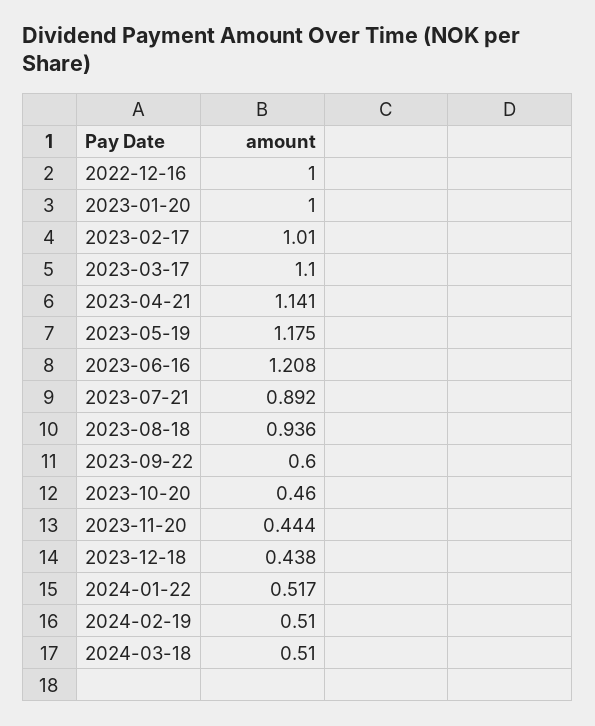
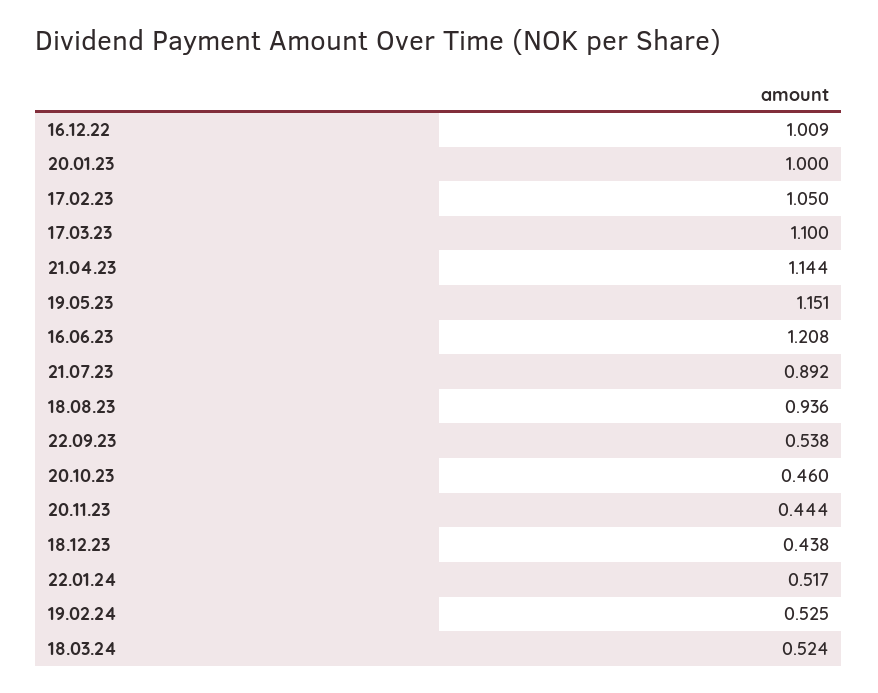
2022-12-16: 1 -> 1.009
2023-02-17: 1.01 -> 1.05
2023-04-21: 1.141 -> 1.144
2023-05-19: 1.175 -> 1.151
2023-09-22: 0.6 -> 0.538
2024-02-19: 0.51 -> 0.525
2024-03-18: 0.51 -> 0.524

